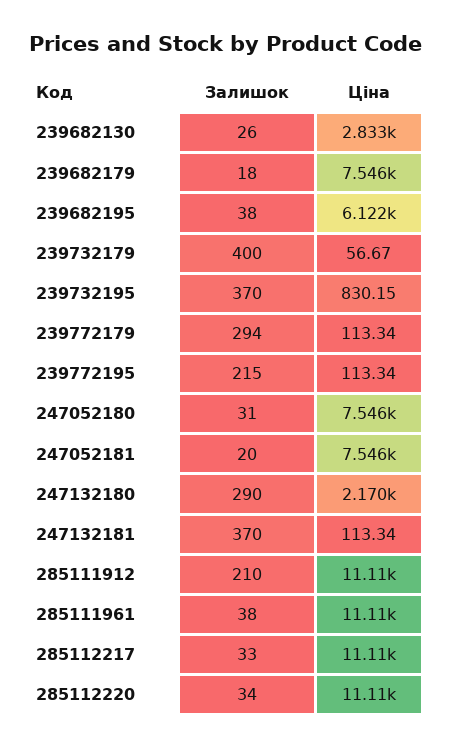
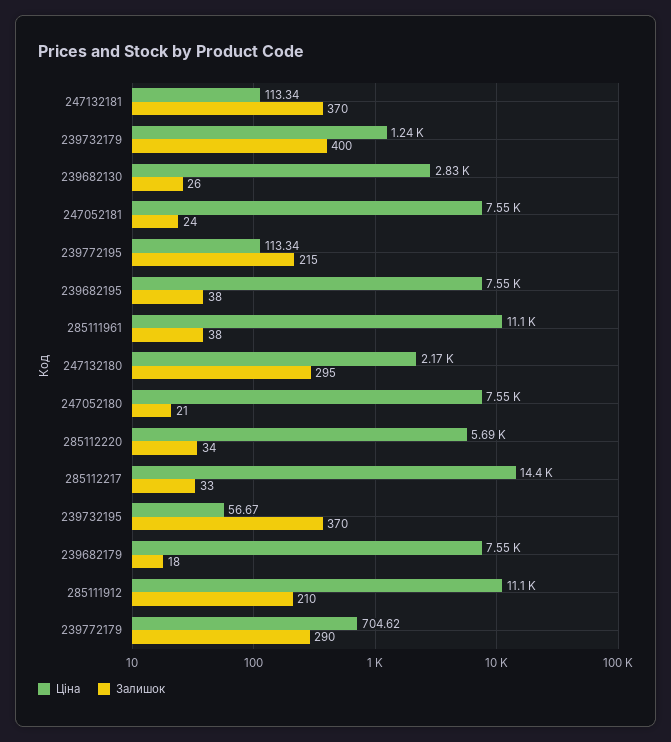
Ціна, 239682195: 6122 -> 7550
Ціна, 239732179: 56.67 -> 1240
Ціна, 239732195: 830.15 -> 56.67
Залишок, 239772179: 294 -> 290
Ціна, 239772179: 113.34 -> 704.62
Залишок, 247052180: 31 -> 21
Залишок, 247052181: 20 -> 24
Залишок, 247132180: 290 -> 295
Ціна, 285112217: 11110 -> 14400
Ціна, 285112220: 11110 -> 5690

